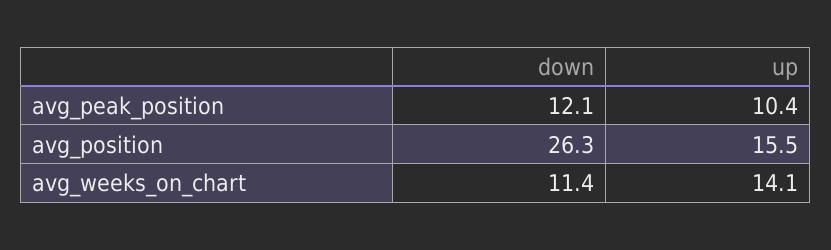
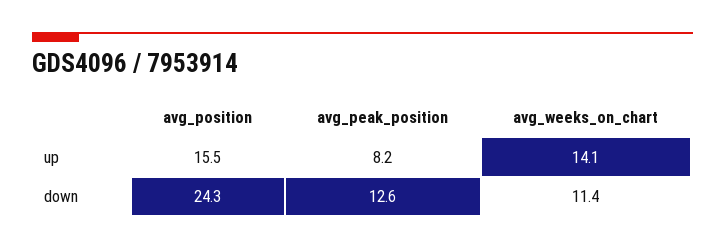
down, avg_peak_position: 12.1 -> 12.6
up, avg_peak_position: 10.4 -> 8.2
down, avg_position: 26.3 -> 24.3

